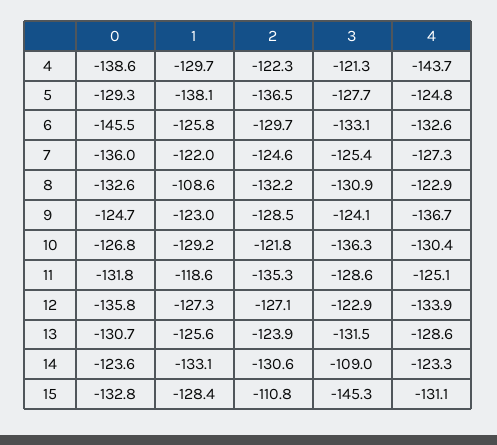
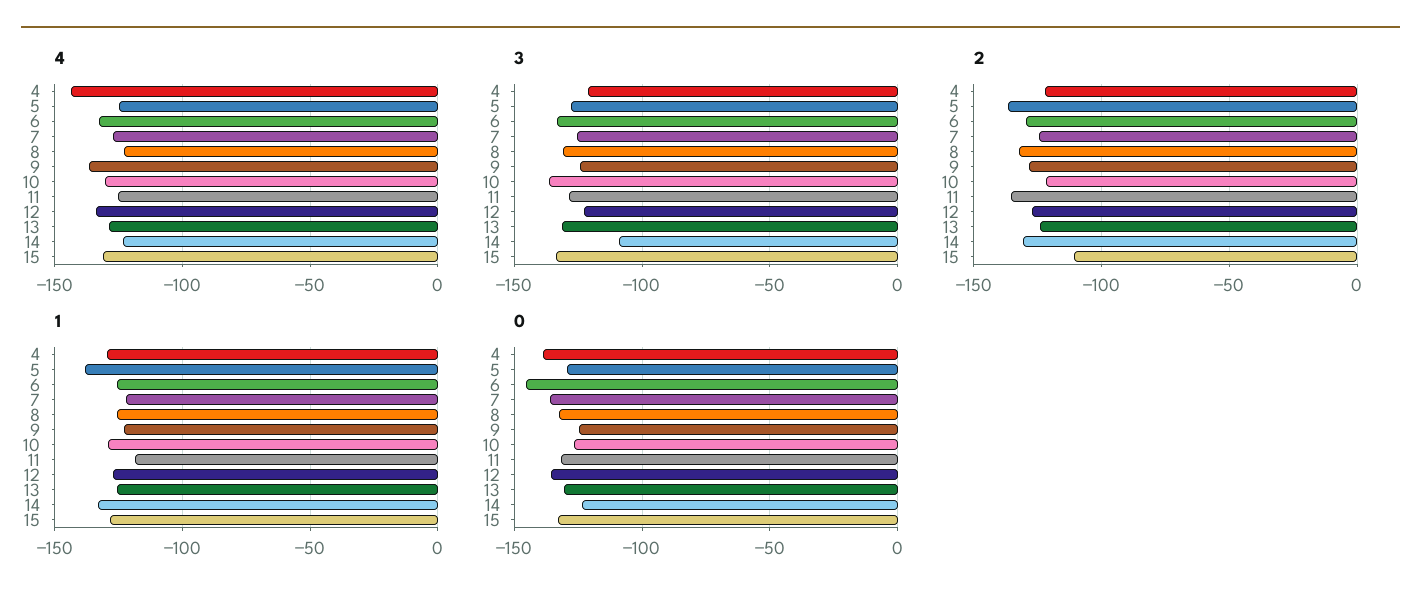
1, 8: -108.6 -> -125
3, 15: -145.3 -> -135

